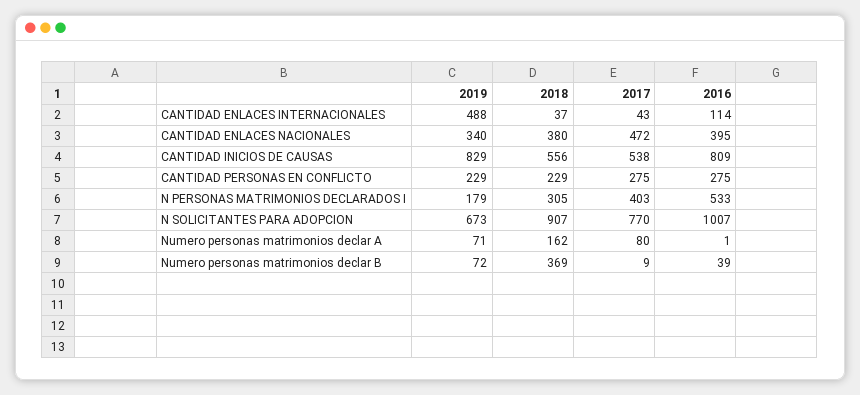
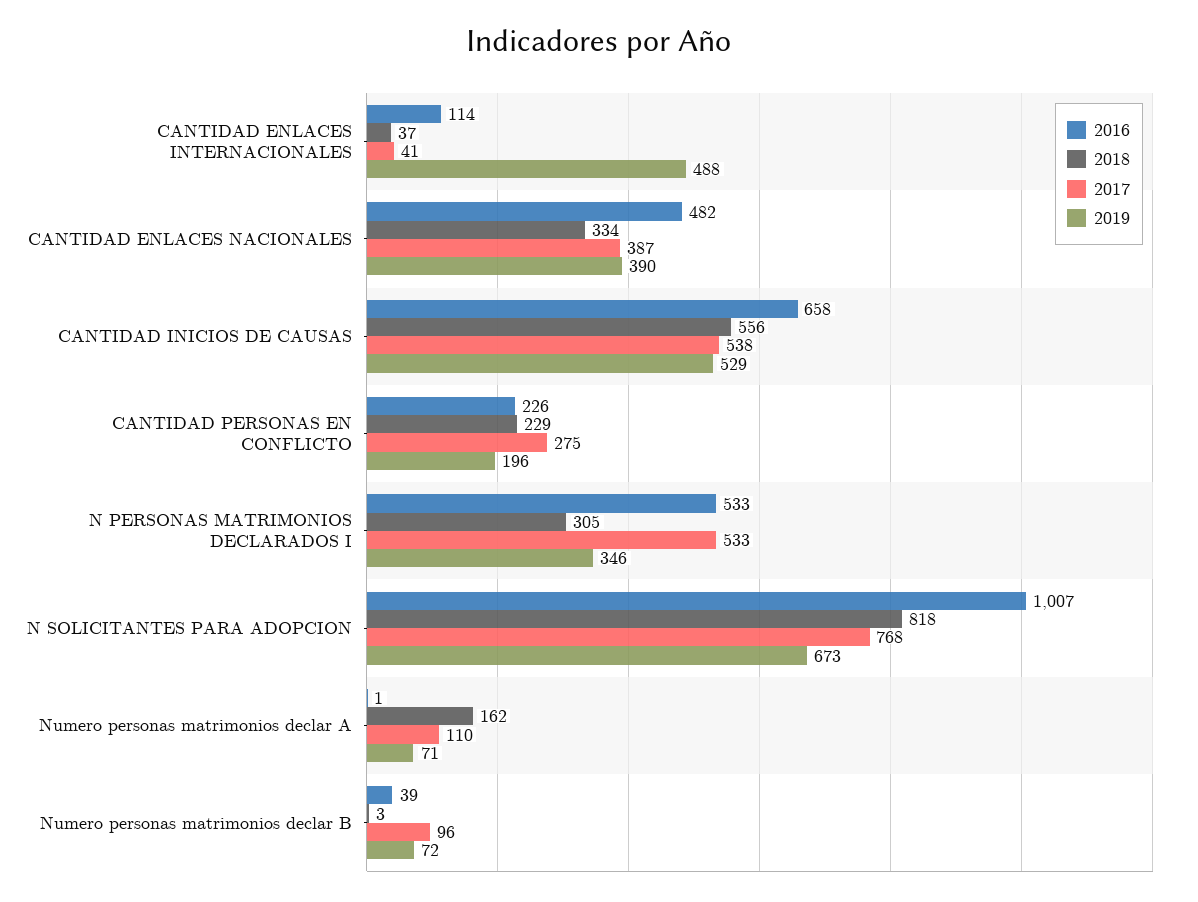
2017, CANTIDAD ENLACES INTERNACIONALES: 43 -> 41
2019, CANTIDAD ENLACES NACIONALES: 340 -> 390
2018, CANTIDAD ENLACES NACIONALES: 380 -> 334
2017, CANTIDAD ENLACES NACIONALES: 472 -> 387
2016, CANTIDAD ENLACES NACIONALES: 395 -> 482
2019, CANTIDAD INICIOS DE CAUSAS: 829 -> 529
2016, CANTIDAD INICIOS DE CAUSAS: 809 -> 658
2019, CANTIDAD PERSONAS EN CONFLICTO: 229 -> 196
2016, CANTIDAD PERSONAS EN CONFLICTO: 275 -> 226
2019, N PERSONAS MATRIMONIOS DECLARADOS I: 179 -> 346
2017, N PERSONAS MATRIMONIOS DECLARADOS I: 403 -> 533
2018, N SOLICITANTES PARA ADOPCION: 907 -> 818
2017, N SOLICITANTES PARA ADOPCION: 770 -> 768
2017, Numero personas matrimonios declar A: 80 -> 110
2018, Numero personas matrimonios declar B: 369 -> 3
2017, Numero personas matrimonios declar B: 9 -> 96

